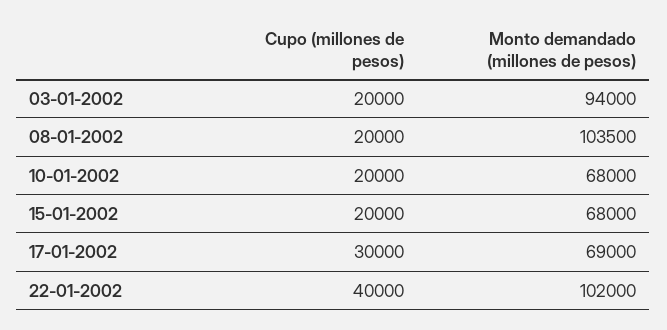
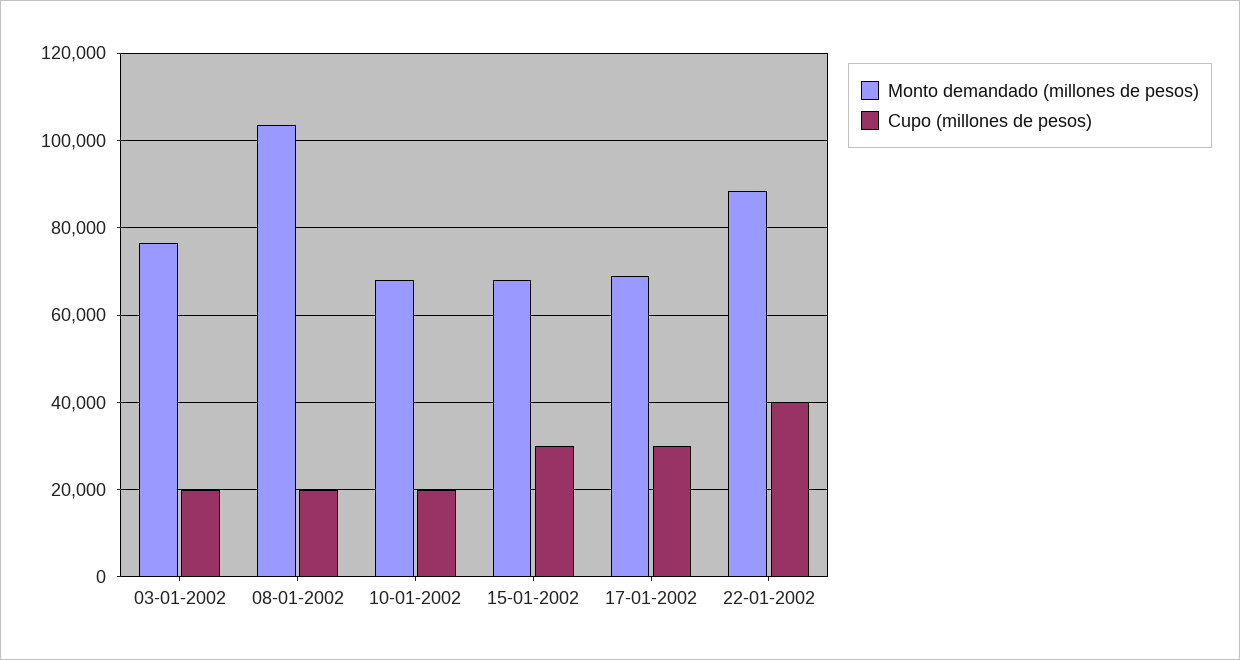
Monto demandado (millones de pesos), 03-01-2002: 94000 -> 76000
Cupo (millones de pesos), 15-01-2002: 20000 -> 30000
Monto demandado (millones de pesos), 22-01-2002: 102000 -> 88000

